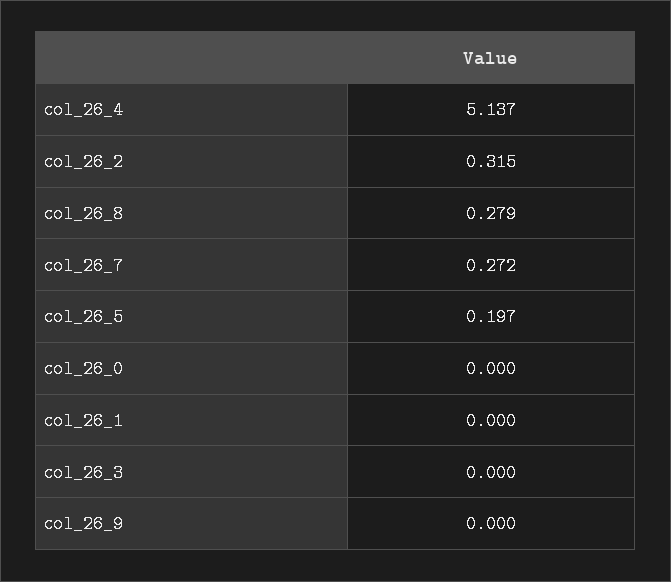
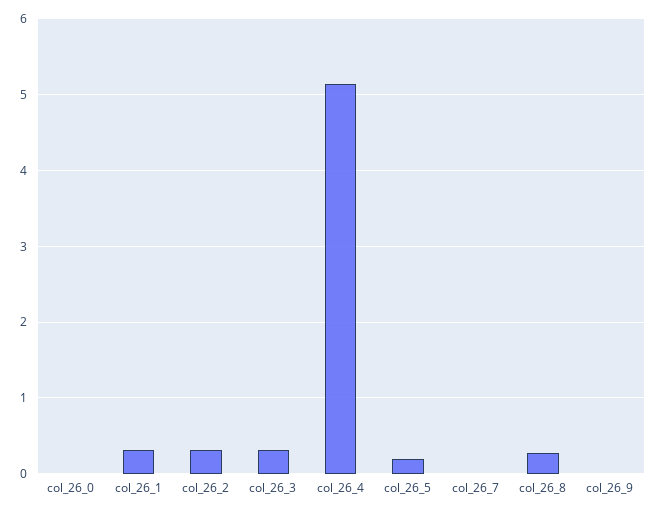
col_26_7: 0.272 -> 0
col_26_1: 0 -> 0.3
col_26_3: 0 -> 0.3

